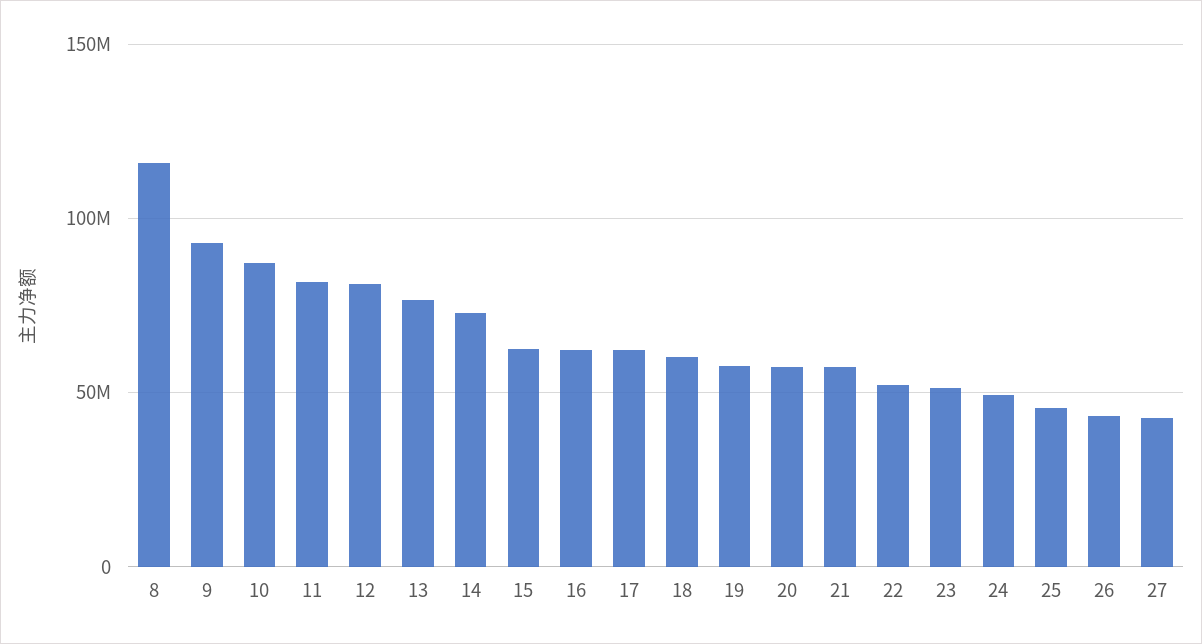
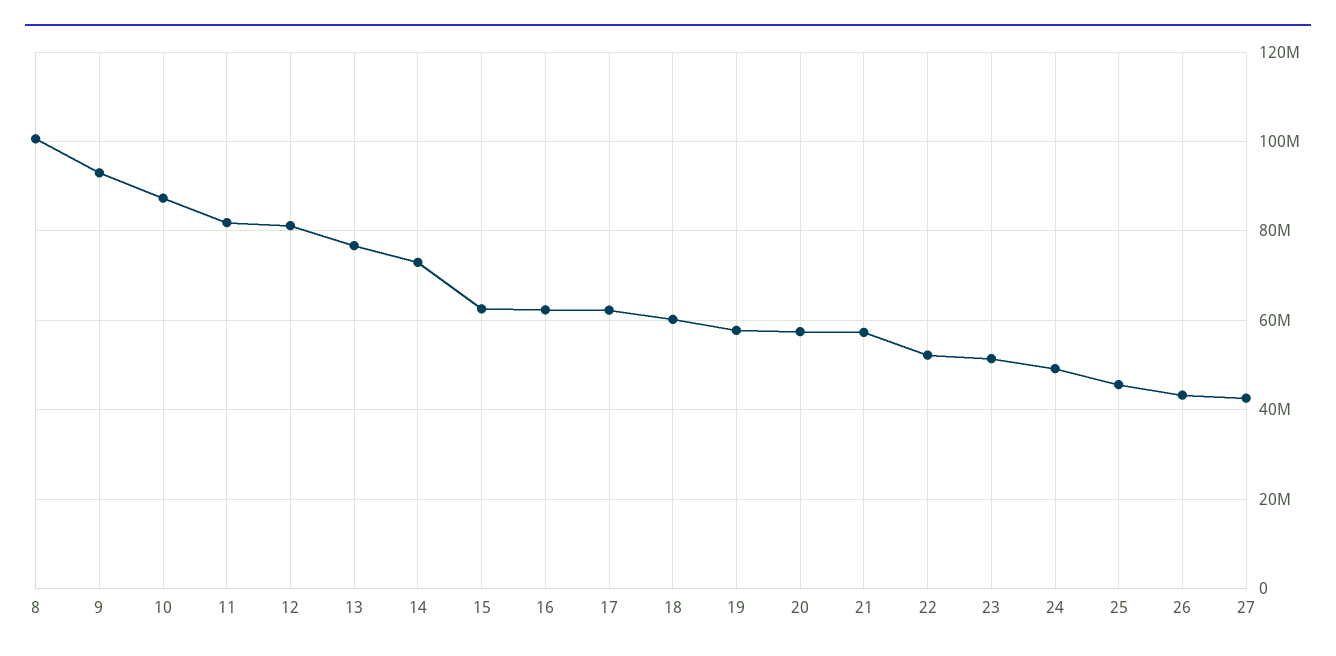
8: 115000000 -> 100000000

